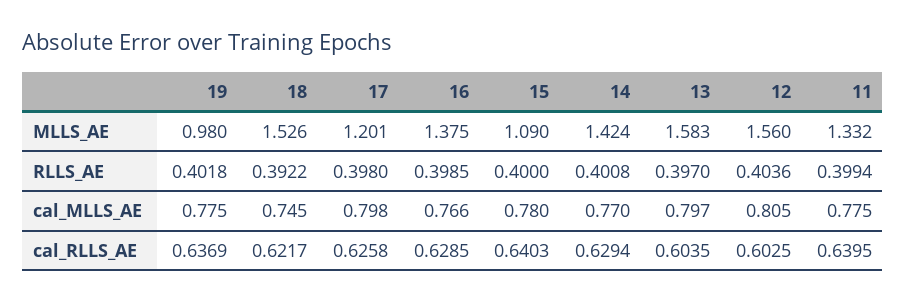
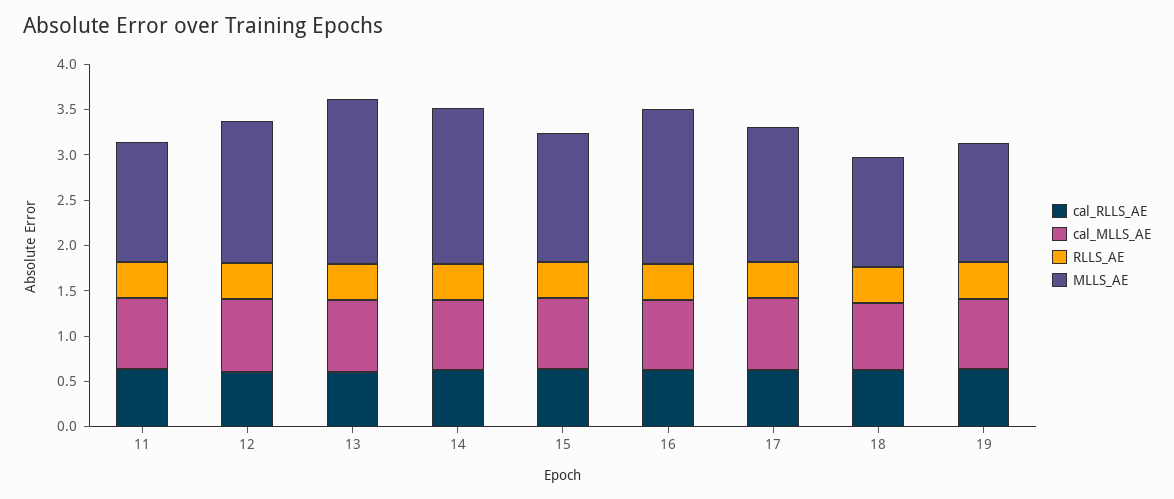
MLLS_AE, 19: 0.98 -> 1.3
MLLS_AE, 18: 1.526 -> 1.2
MLLS_AE, 17: 1.201 -> 1.5
MLLS_AE, 16: 1.375 -> 1.7
MLLS_AE, 15: 1.09 -> 1.4
MLLS_AE, 14: 1.424 -> 1.7
MLLS_AE, 13: 1.583 -> 1.8

